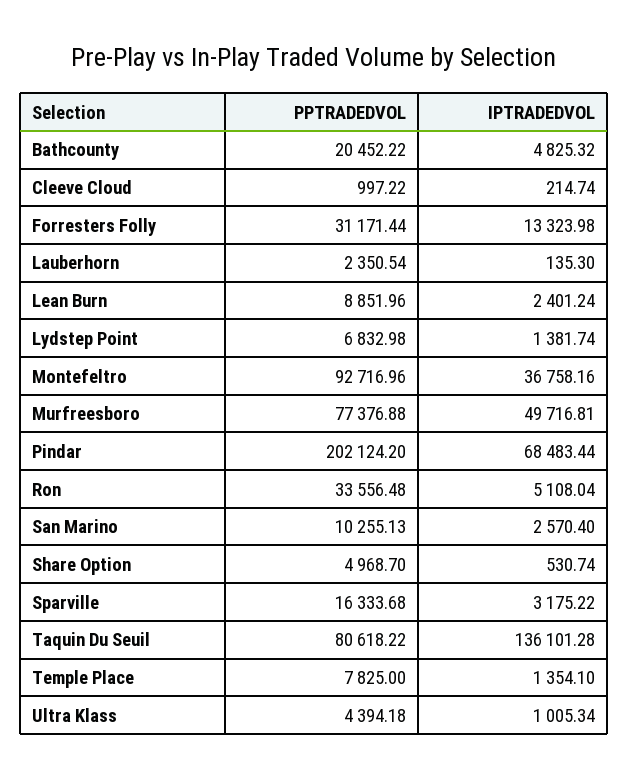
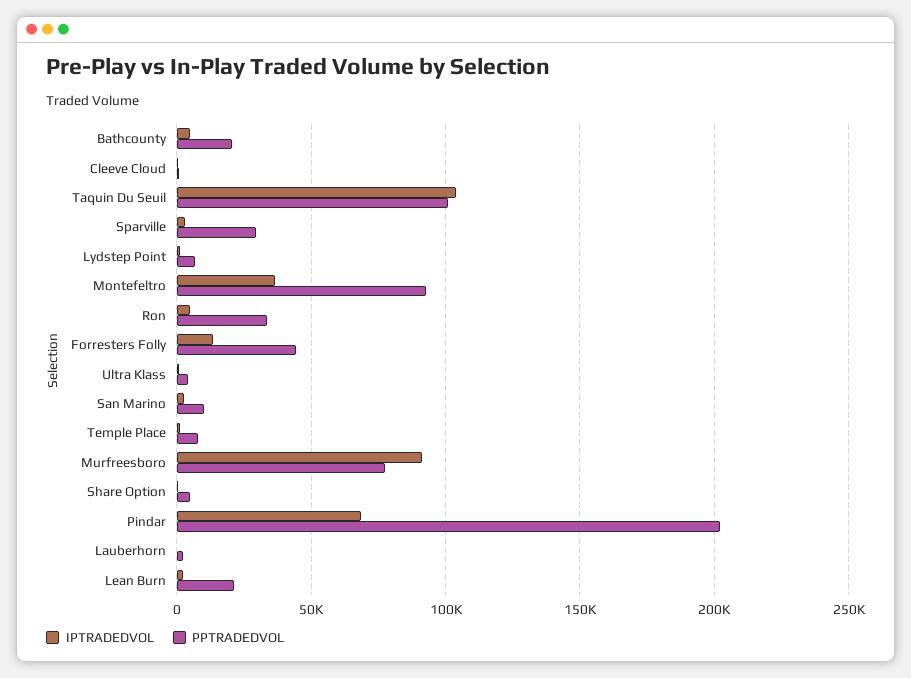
PPTRADEDVOL, Forresters Folly: 31171.44 -> 45000
PPTRADEDVOL, Lean Burn: 8851.96 -> 20000
IPTRADEDVOL, Murfreesboro: 49716.81 -> 90000
PPTRADEDVOL, Sparville: 16333.68 -> 30000
PPTRADEDVOL, Taquin Du Seuil: 80618.22 -> 100000
IPTRADEDVOL, Taquin Du Seuil: 136101.28 -> 105000

